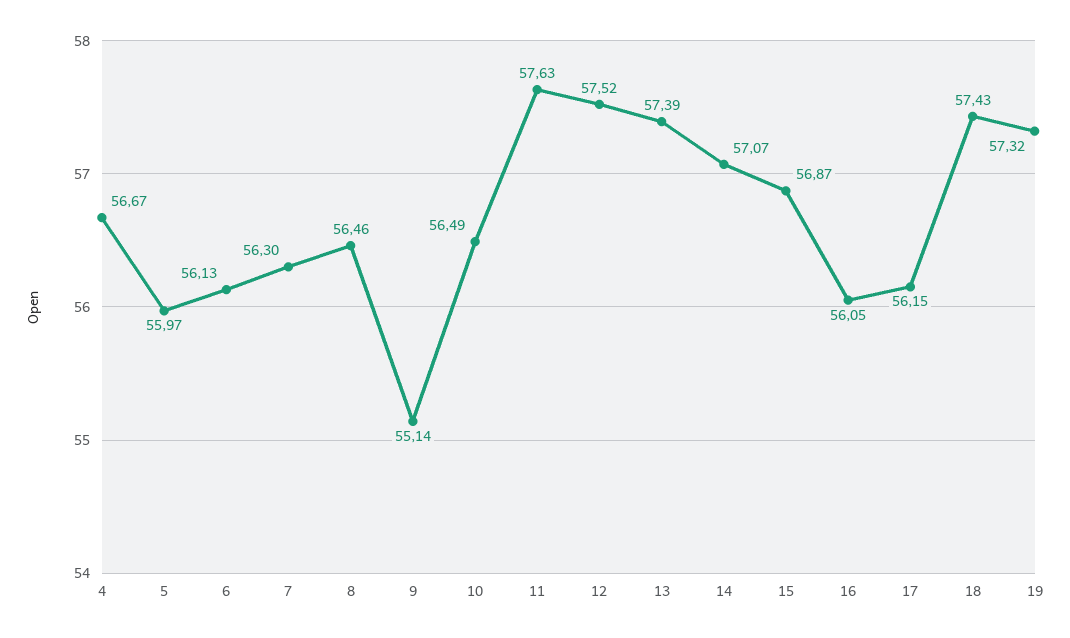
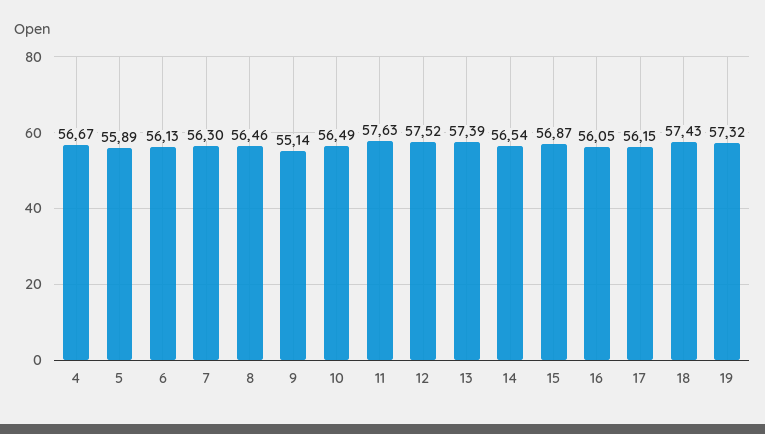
5: 55.97 -> 55.89
14: 57.07 -> 56.54

